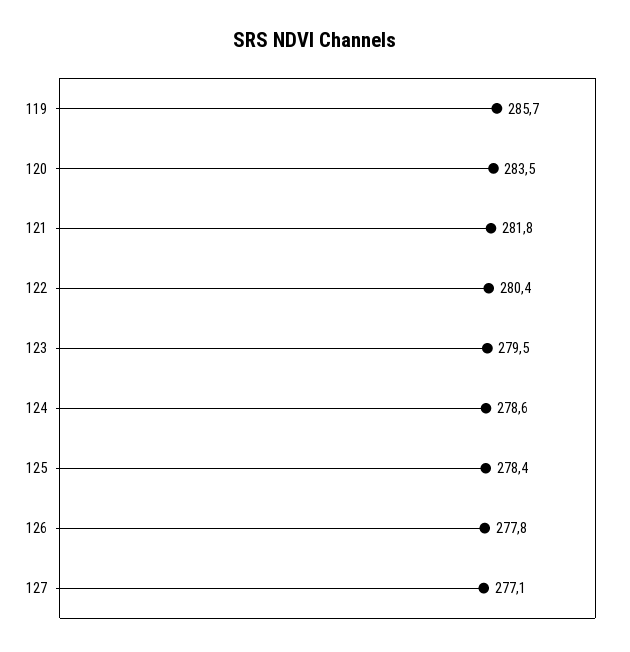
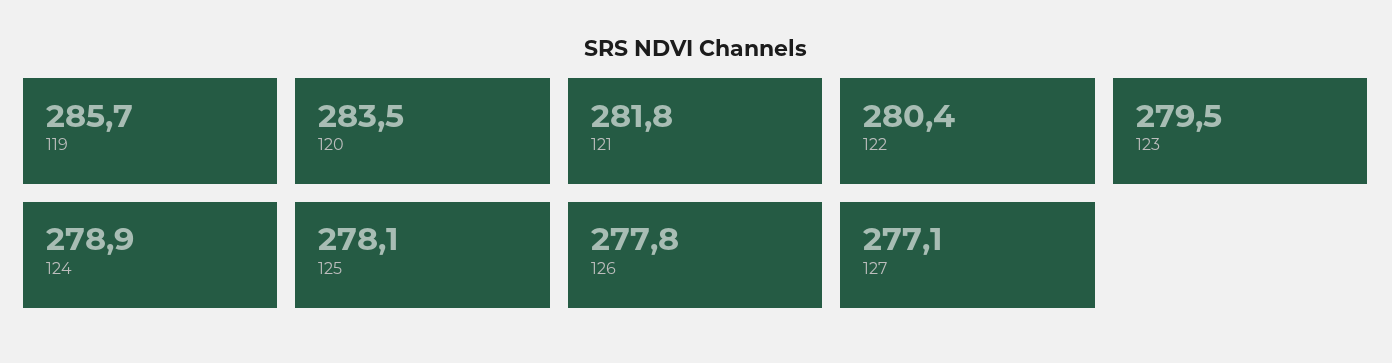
124: 278.6 -> 278.9
125: 278.4 -> 278.1

